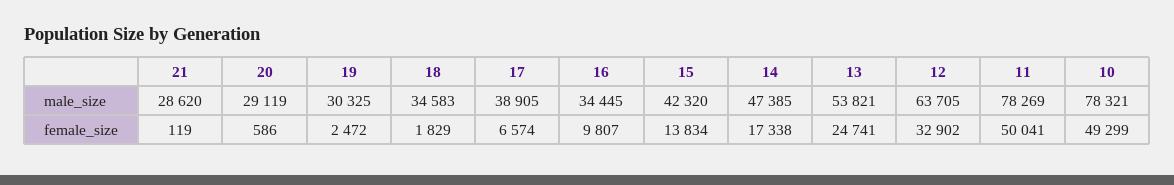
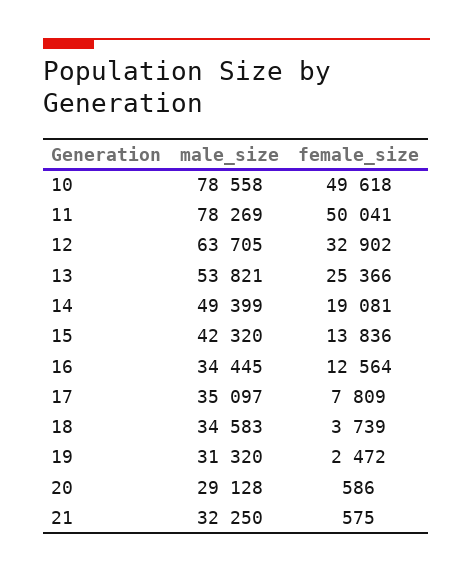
21, male_size: 28620 -> 32250
20, male_size: 29119 -> 29128
19, male_size: 30325 -> 31320
17, male_size: 38905 -> 35097
14, male_size: 47385 -> 49399
10, male_size: 78321 -> 78558
21, female_size: 119 -> 575
18, female_size: 1829 -> 3739
17, female_size: 6574 -> 7809
16, female_size: 9807 -> 12564
15, female_size: 13834 -> 13836
14, female_size: 17338 -> 19081
13, female_size: 24741 -> 25366
10, female_size: 49299 -> 49618

